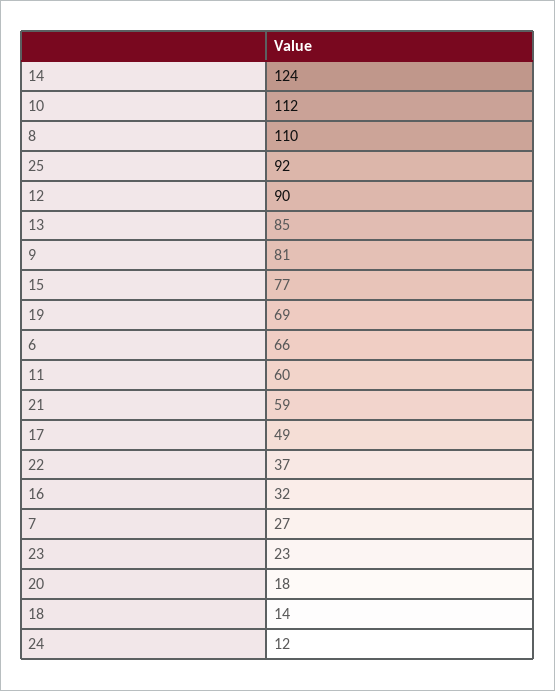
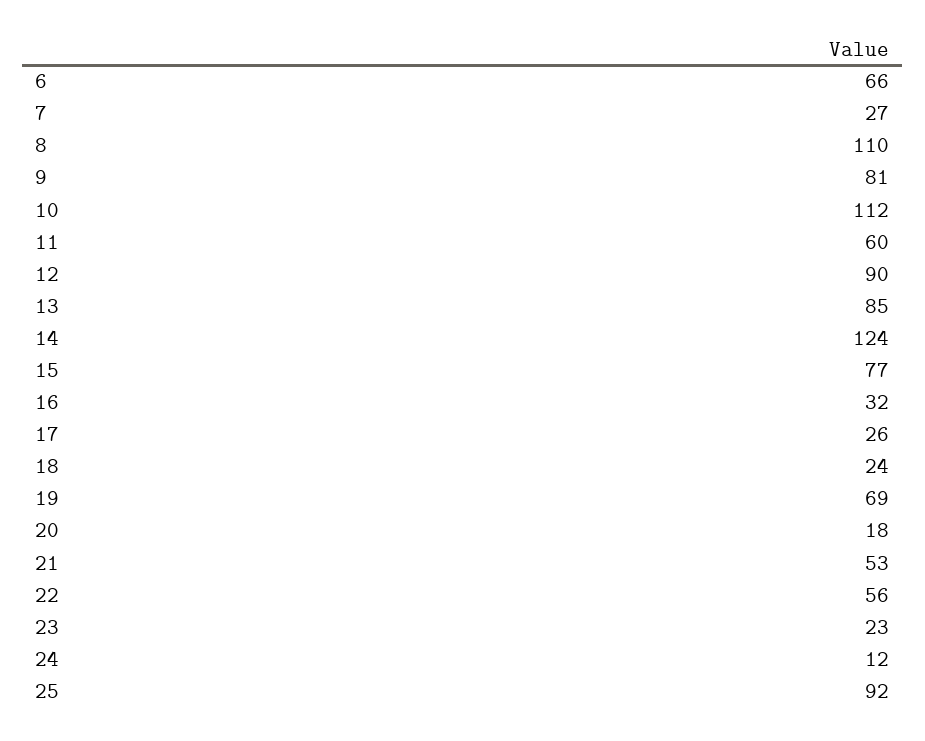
21: 59 -> 53
17: 49 -> 26
22: 37 -> 56
18: 14 -> 24

